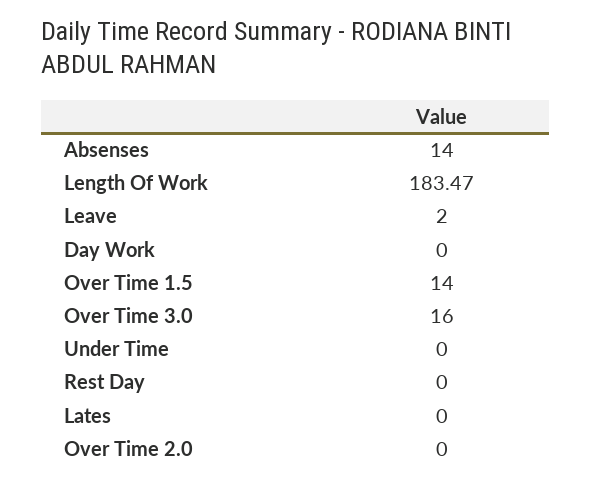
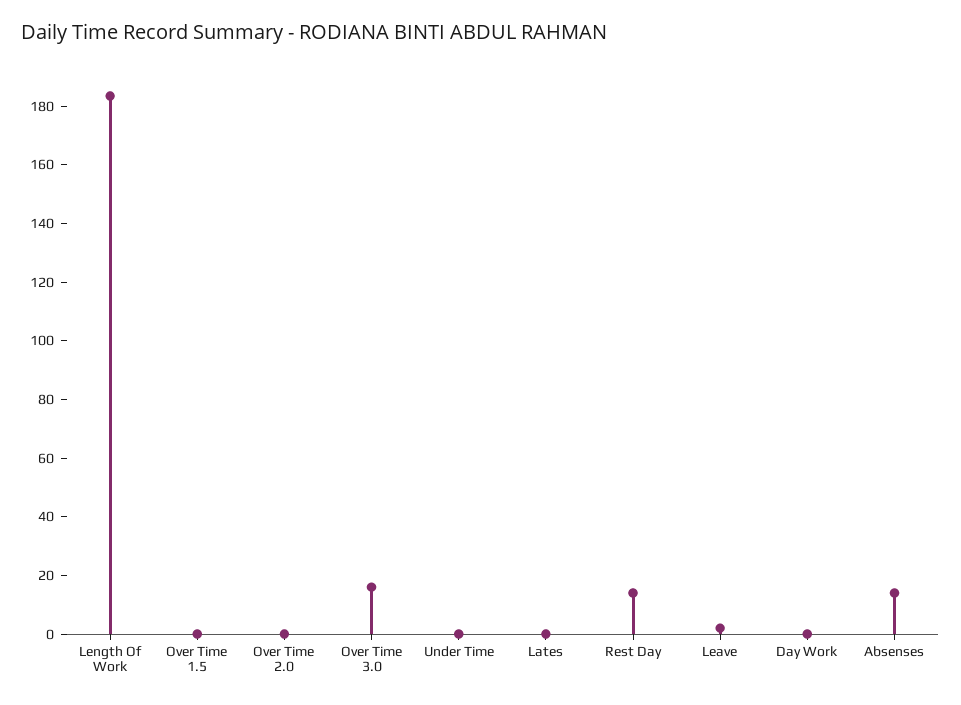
Over Time 1.5: 14 -> 0
Rest Day: 0 -> 15

